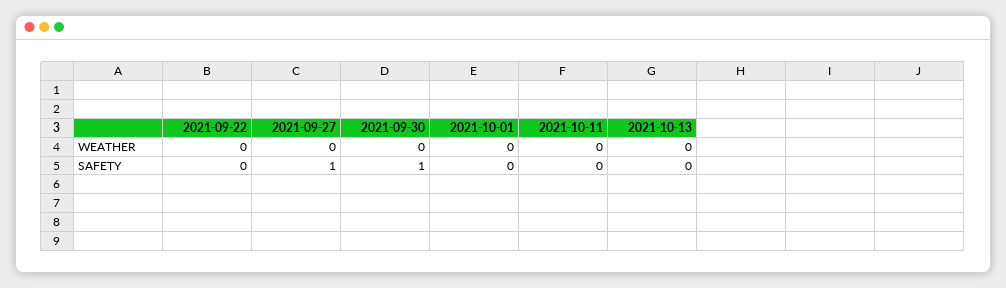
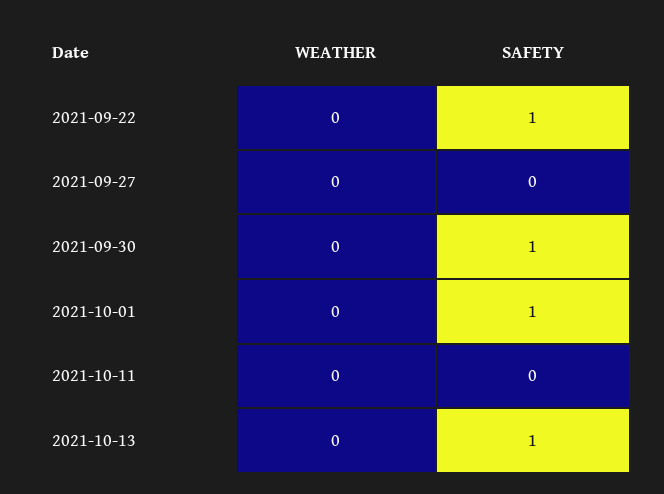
2021-09-22, SAFETY: 0 -> 1
2021-09-27, SAFETY: 1 -> 0
2021-10-01, SAFETY: 0 -> 1
2021-10-13, SAFETY: 0 -> 1

